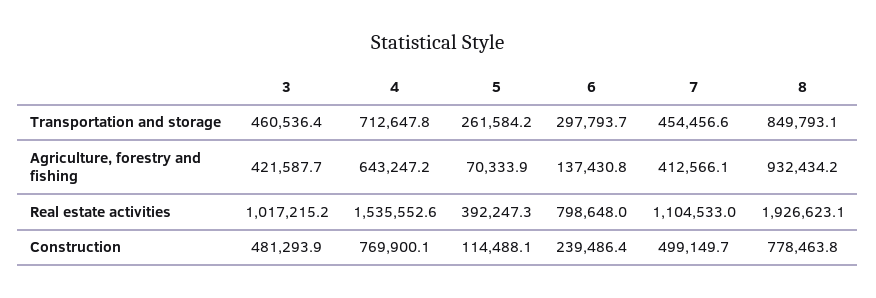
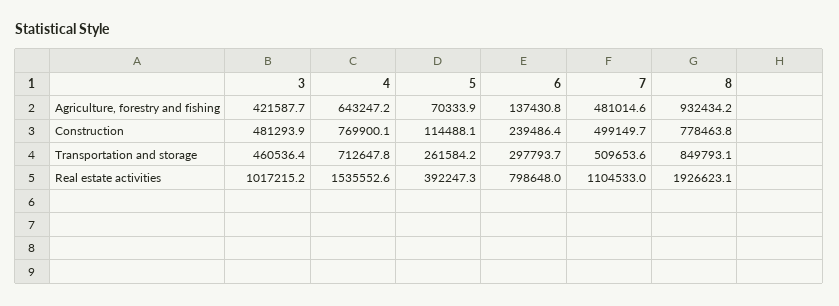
7, Transportation and storage: 454456.6 -> 509653.6
7, Agriculture, forestry and fishing: 412566.1 -> 481014.6

